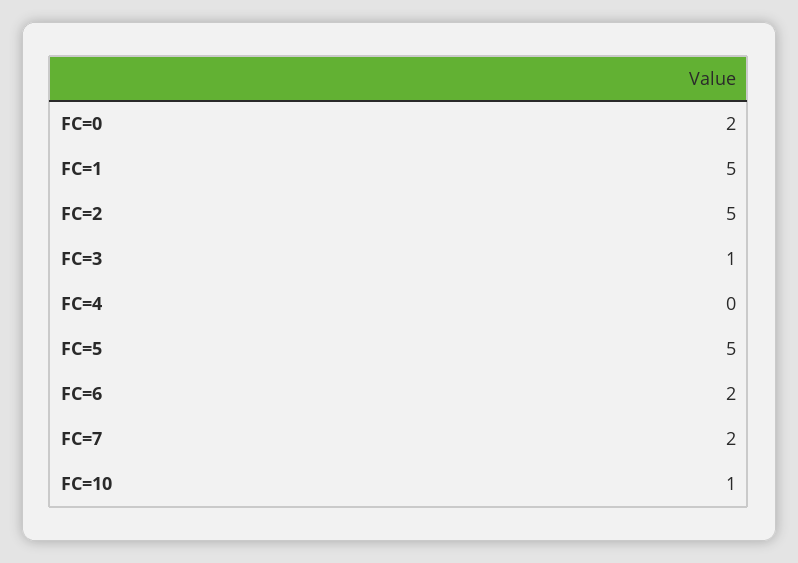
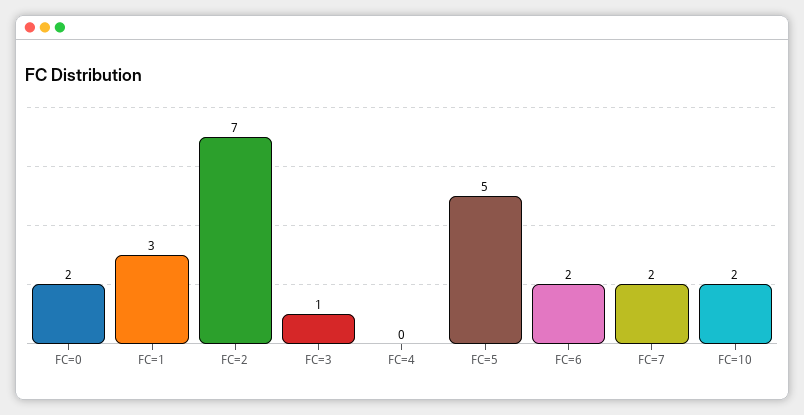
FC=1: 5 -> 3
FC=2: 5 -> 7
FC=10: 1 -> 2

